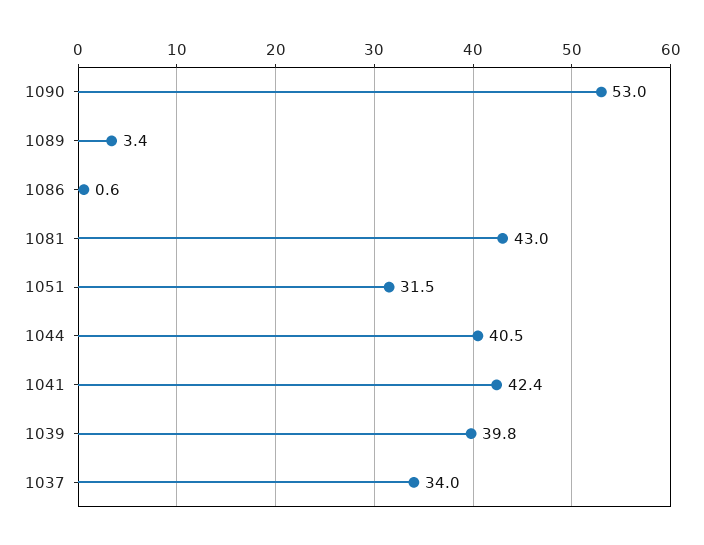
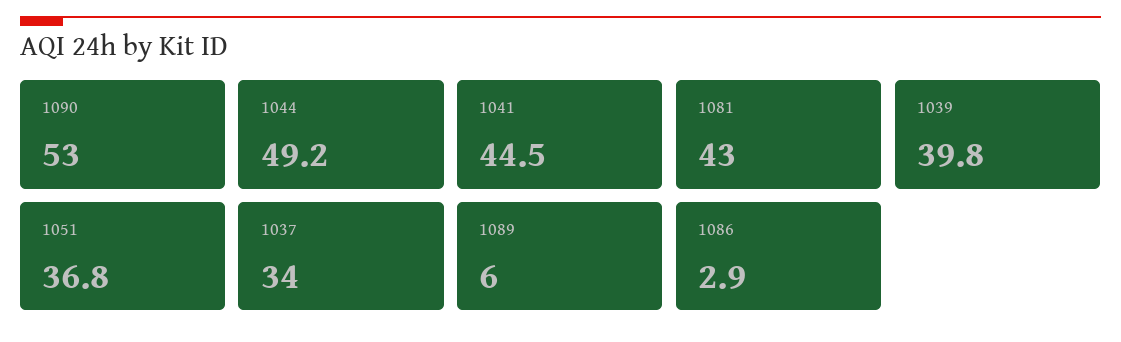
1089: 3.4 -> 6
1086: 0.6 -> 2.9
1051: 31.5 -> 36.8
1044: 40.5 -> 49.2
1041: 42.4 -> 44.5

